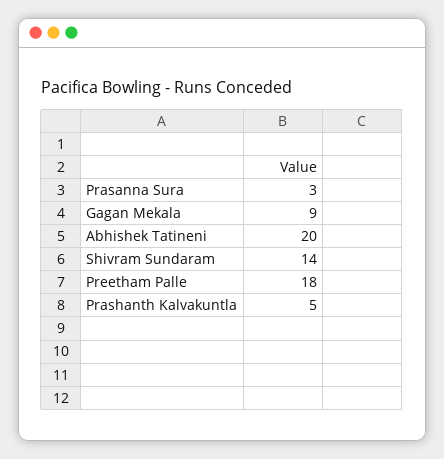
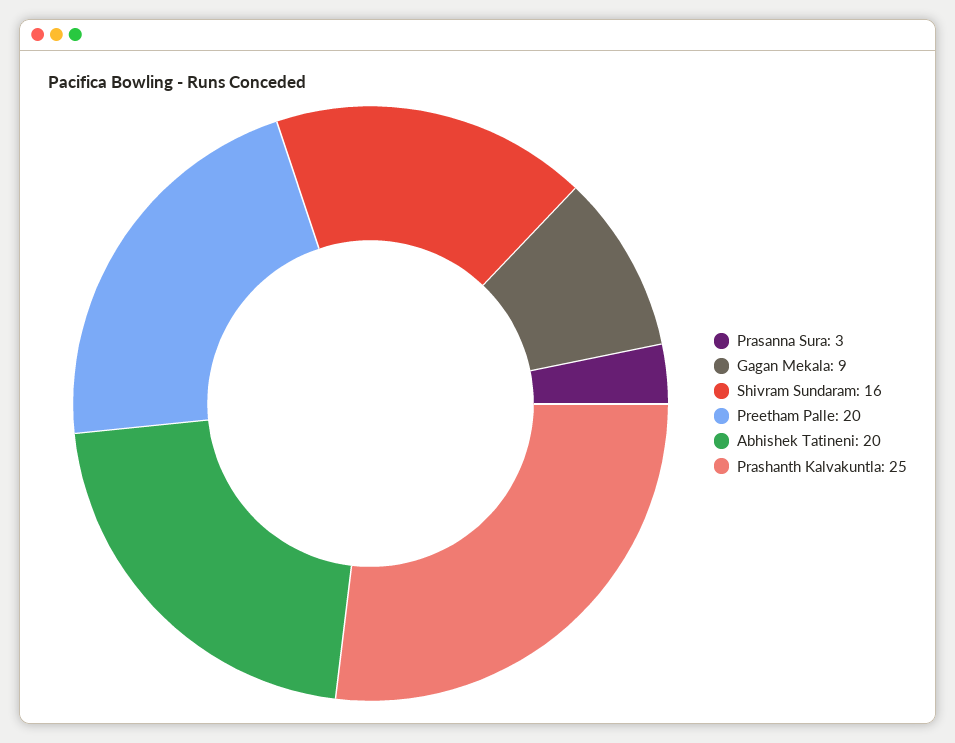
Shivram Sundaram: 14 -> 16
Preetham Palle: 18 -> 20
Prashanth Kalvakuntla: 5 -> 25

